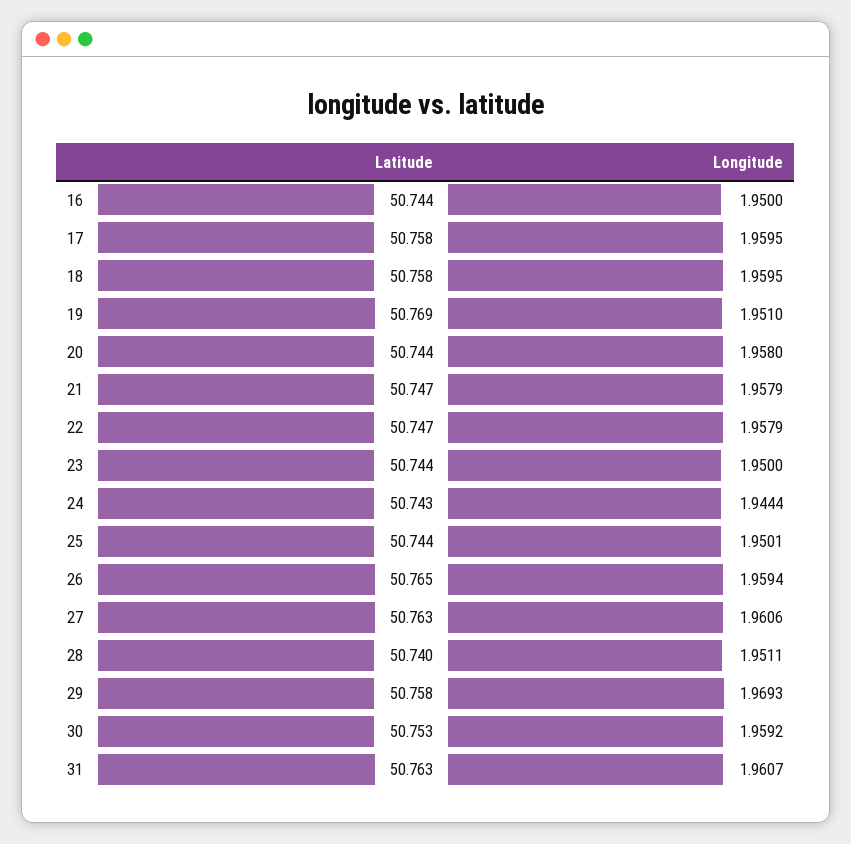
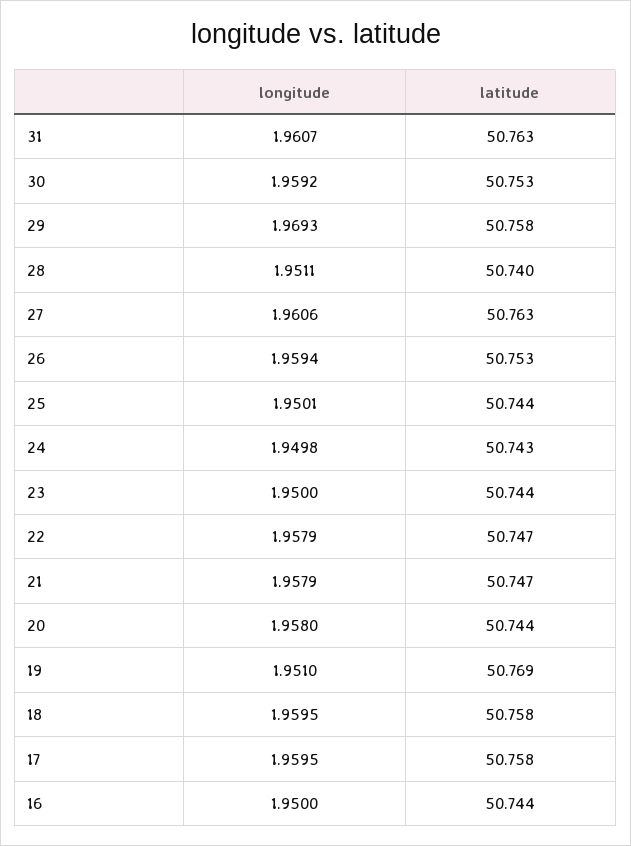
Longitude, 24: 1.9444 -> 1.9498
Latitude, 26: 50.765 -> 50.753

